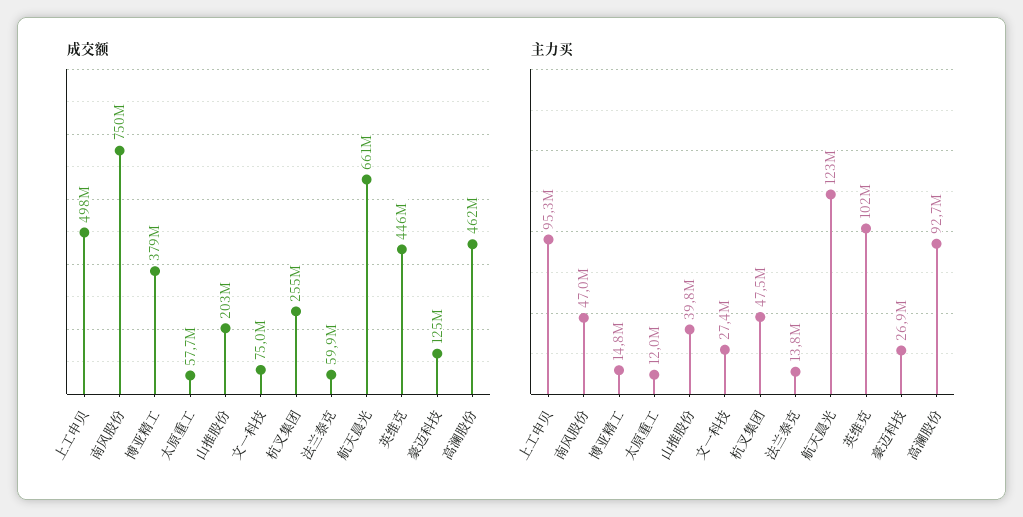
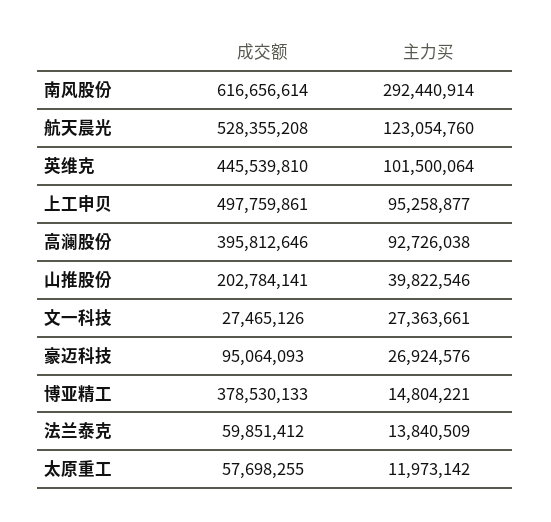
成交额, 南风股份: 750000000 -> 616656614
成交额, 文一科技: 75000000 -> 27465126
成交额, 杭叉集团: 255000000 -> none
成交额, 航天晨光: 661000000 -> 528355208
成交额, 豪迈科技: 125000000 -> 95064093
成交额, 高澜股份: 462000000 -> 395812646
主力买, 南风股份: 47000000 -> 292440914
主力买, 杭叉集团: 47500000 -> none

